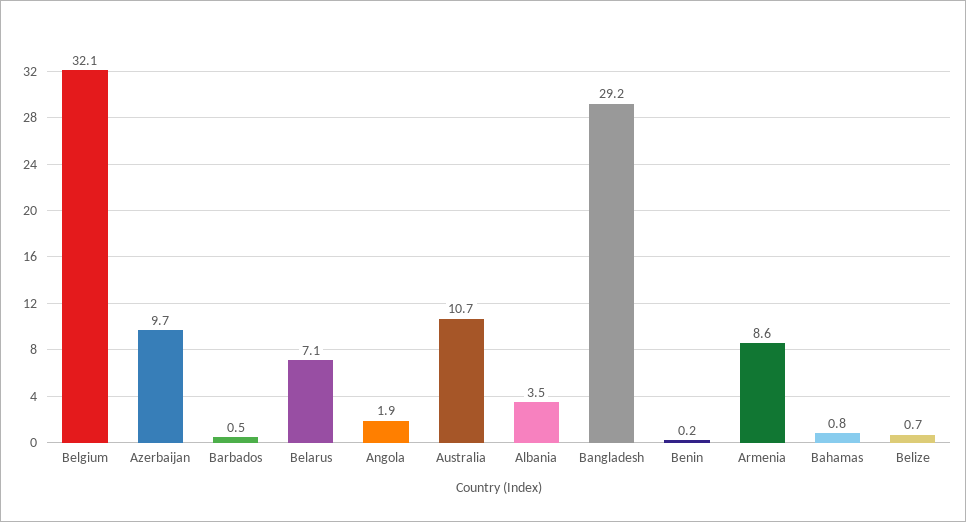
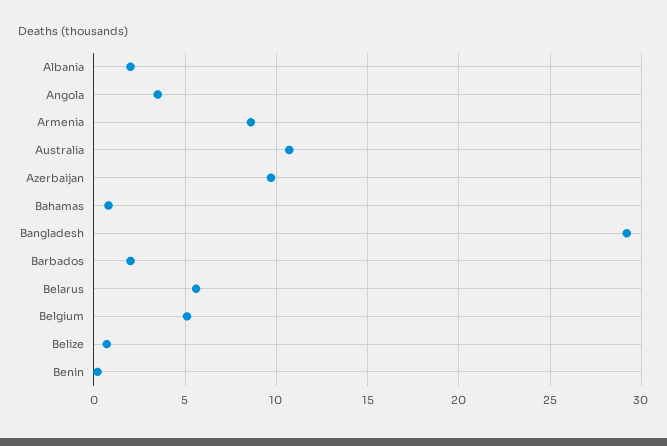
Belgium: 32.1 -> 5
Barbados: 0.5 -> 2
Belarus: 7.1 -> 5.5
Angola: 1.9 -> 3.5
Albania: 3.5 -> 2

